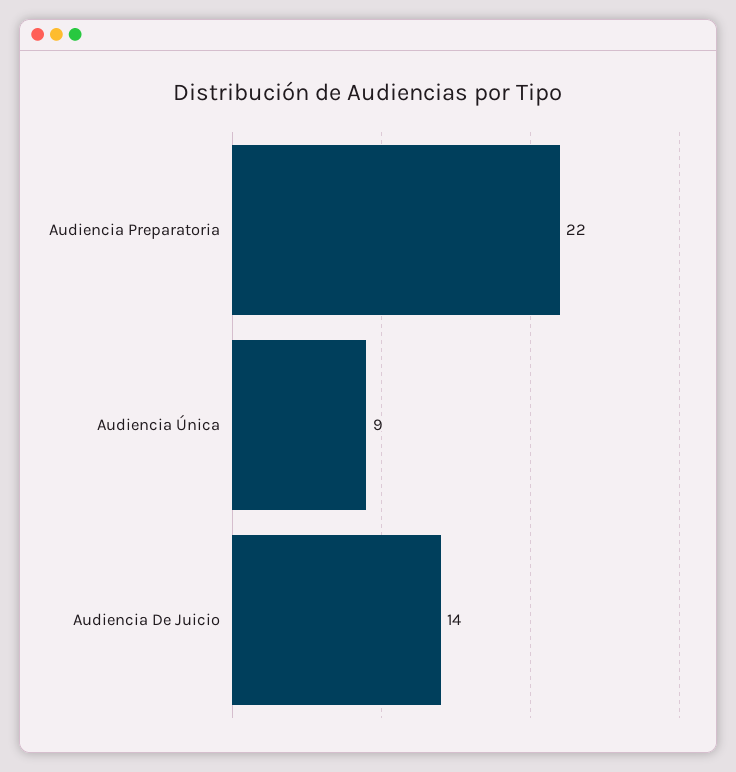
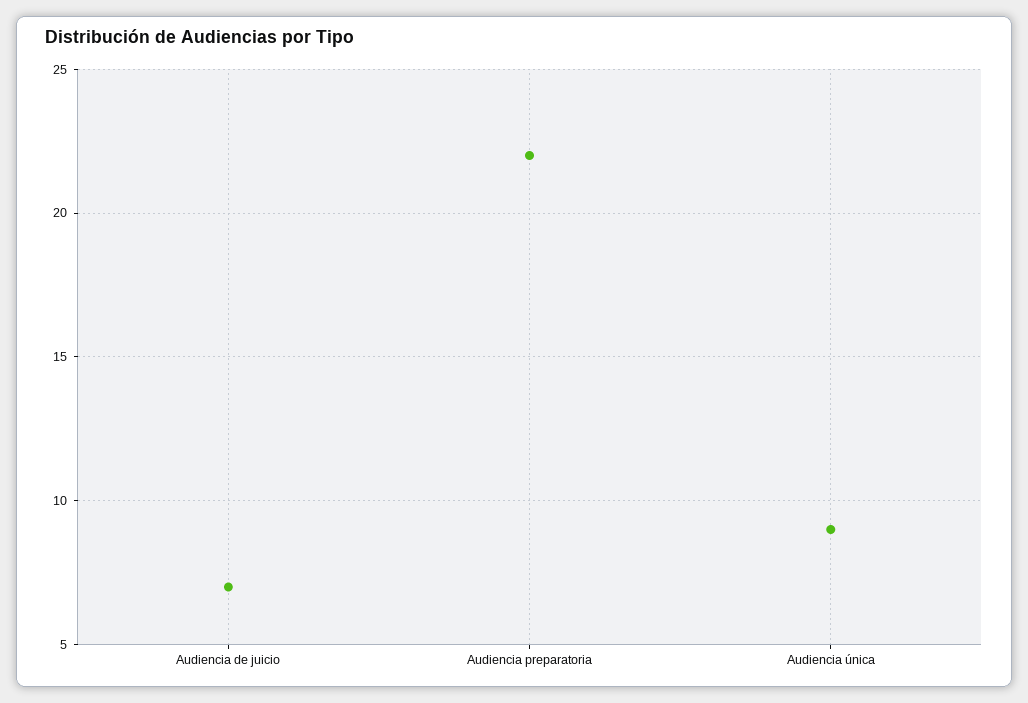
Audiencia De Juicio: 14 -> 7

